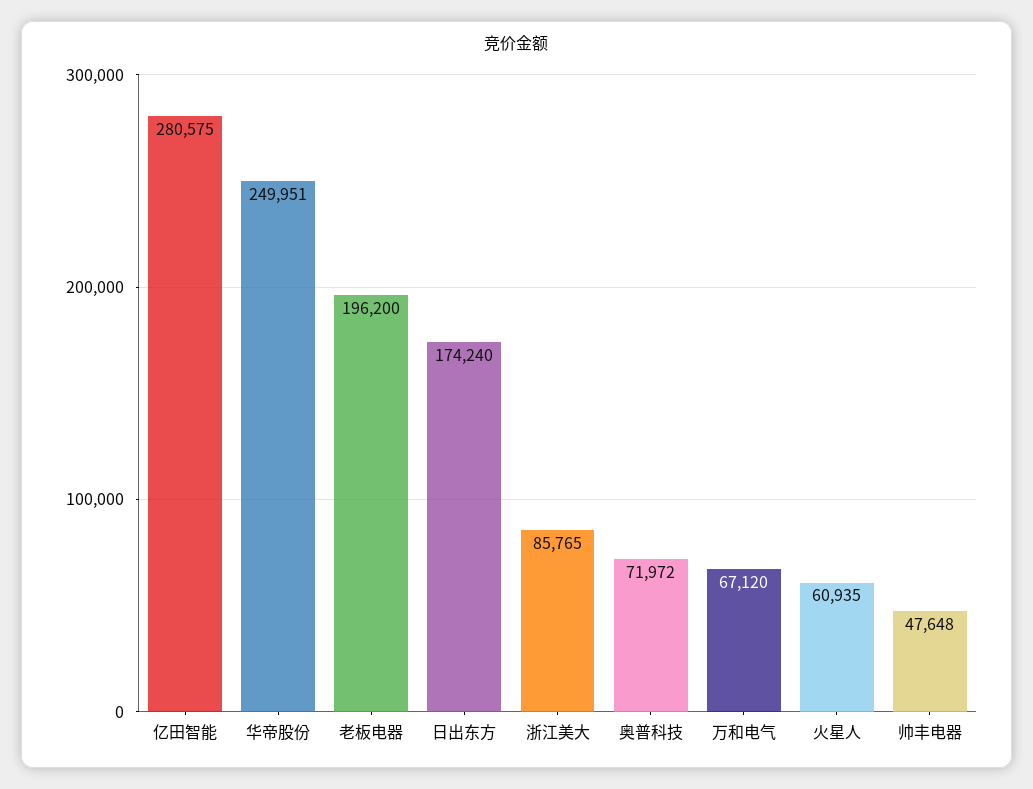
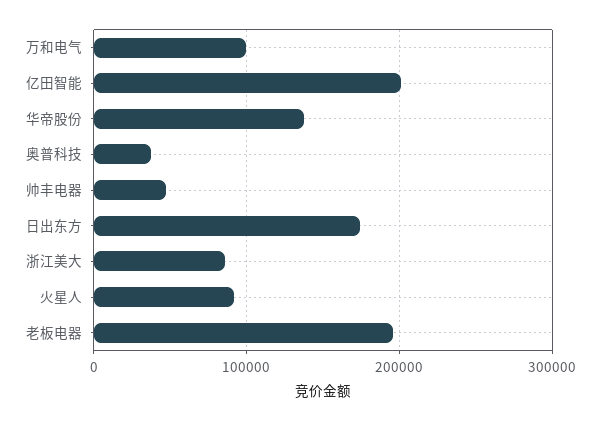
亿田智能: 280575 -> 200000
华帝股份: 249951 -> 140000
奥普科技: 71972 -> 40000
万和电气: 67120 -> 100000
火星人: 60935 -> 90000

